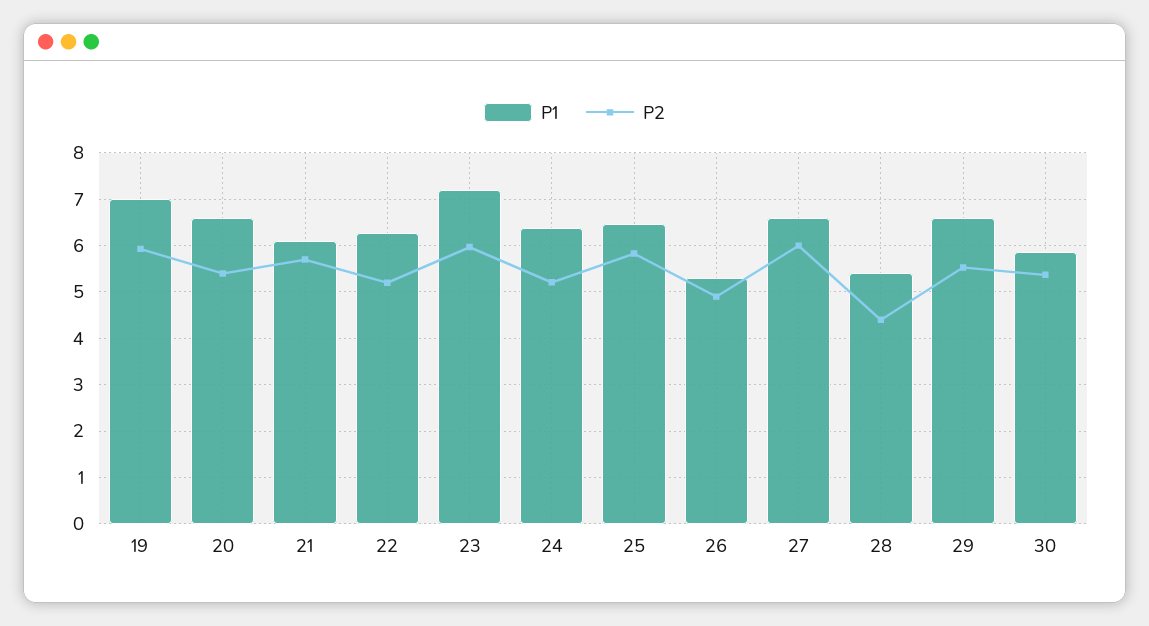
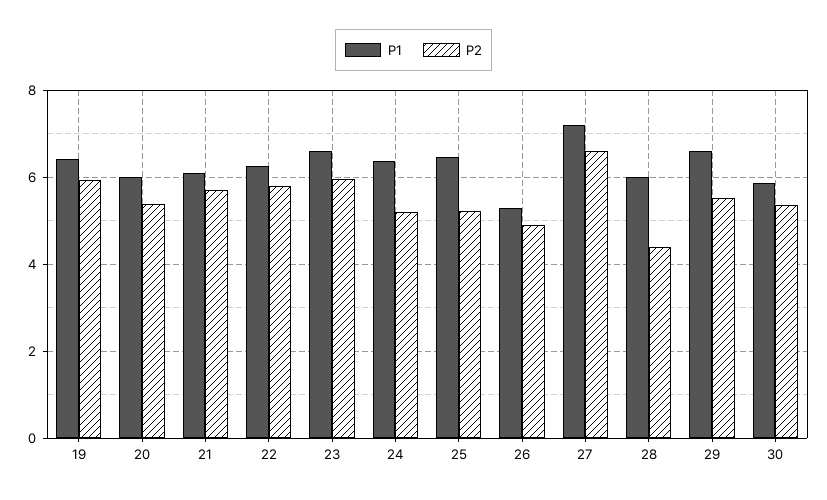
P1, 19: 7 -> 6.4
P1, 20: 6.6 -> 6
P2, 22: 5.2 -> 5.8
P1, 23: 7.2 -> 6.6
P2, 25: 5.8 -> 5.2
P1, 27: 6.6 -> 7.2
P2, 27: 6 -> 6.6
P1, 28: 5.4 -> 6

